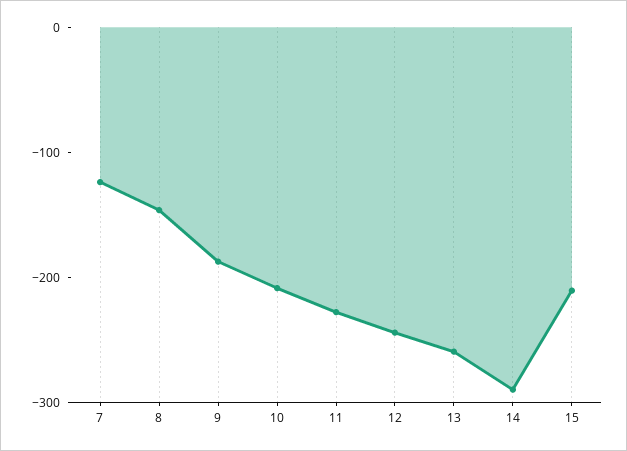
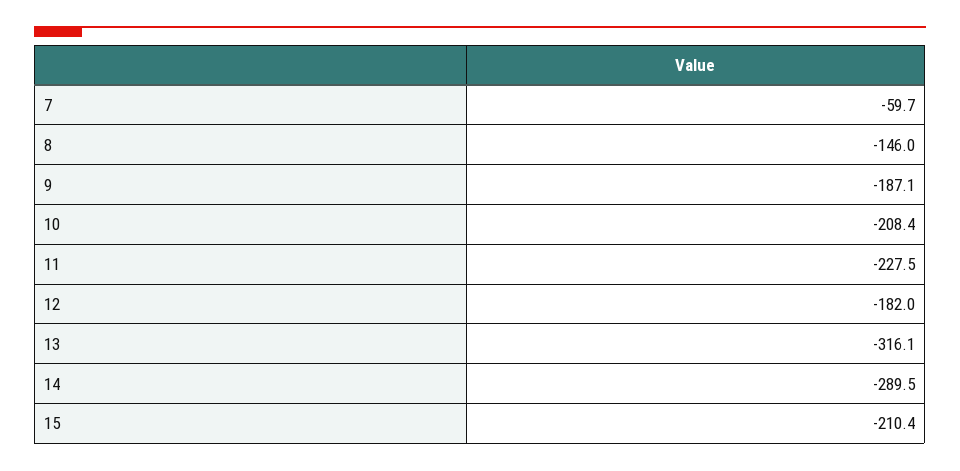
7: -120 -> -59.7
12: -240 -> -182
13: -260 -> -316.1

